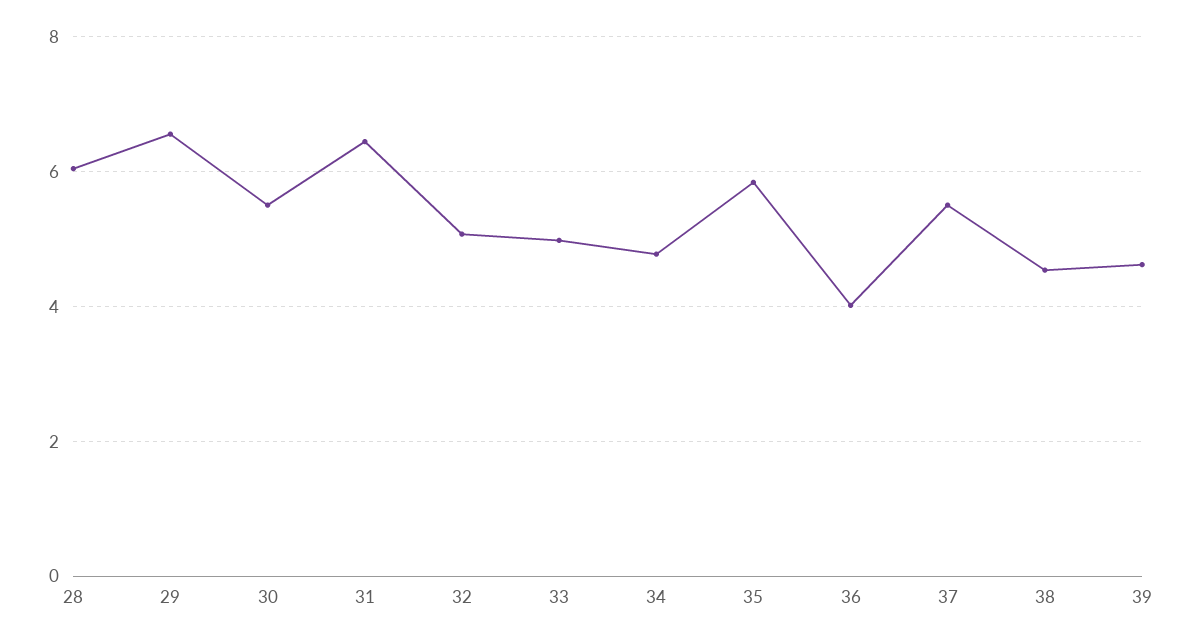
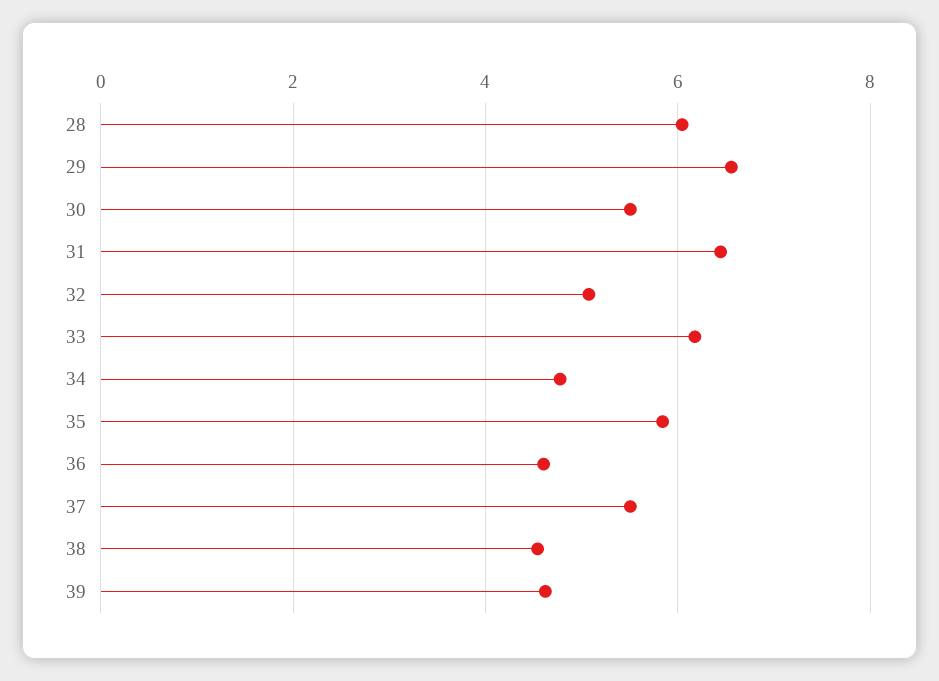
33: 5 -> 6.2
36: 4 -> 4.6

